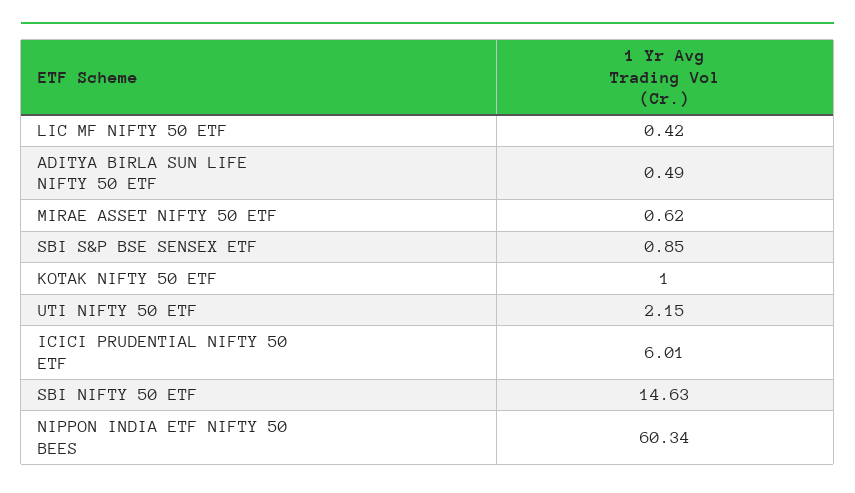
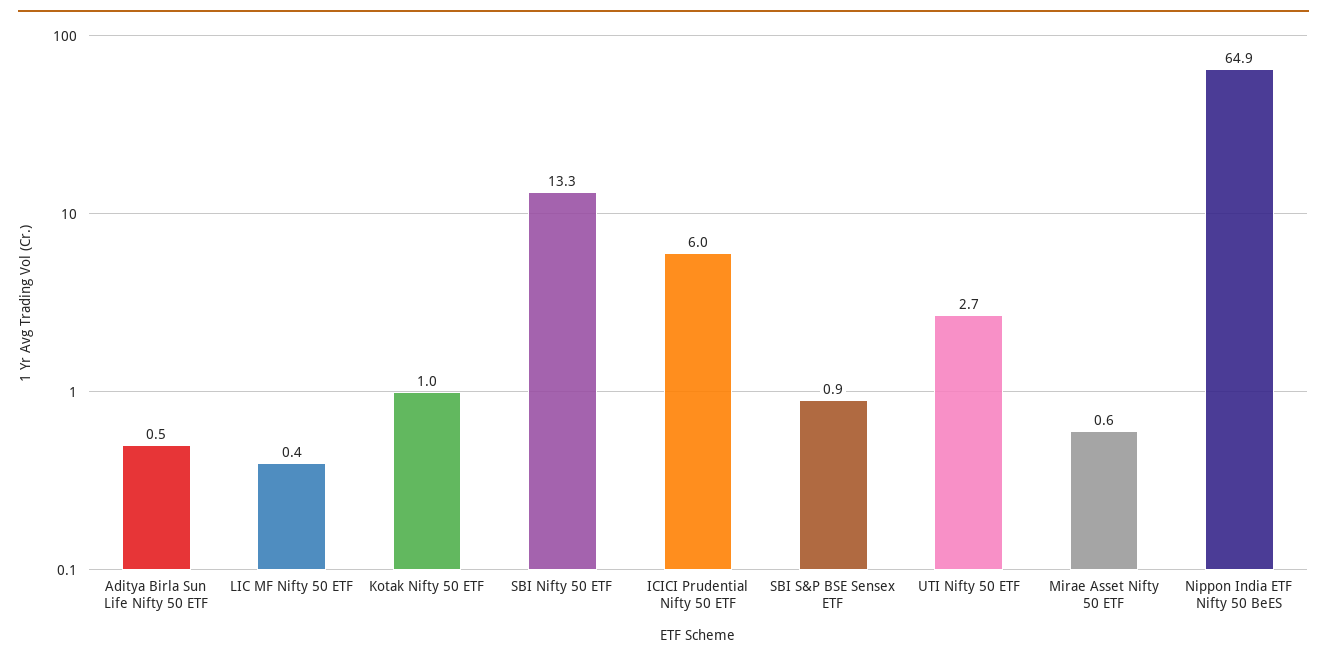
UTI NIFTY 50 ETF: 2.15 -> 2.7
SBI NIFTY 50 ETF: 14.63 -> 13.3
NIPPON INDIA ETF NIFTY 50 BEES: 60.34 -> 64.9

